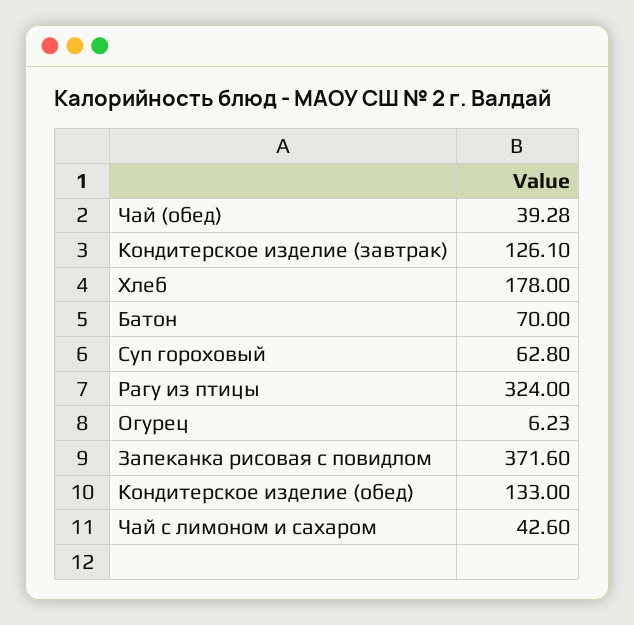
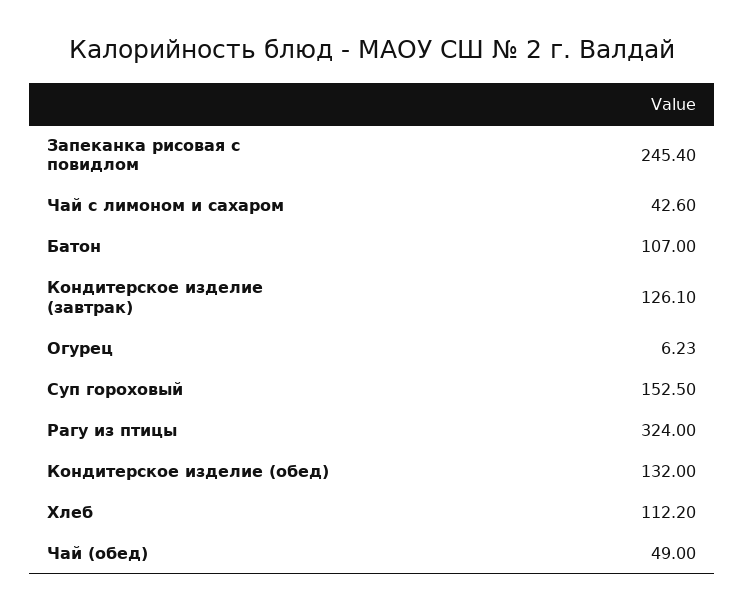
Чай (обед): 39.28 -> 49
Хлеб: 178 -> 112.2
Батон: 70 -> 107
Суп гороховый: 62.8 -> 152.5
Запеканка рисовая с повидлом: 371.6 -> 245.4
Кондитерское изделие (обед): 133 -> 132

